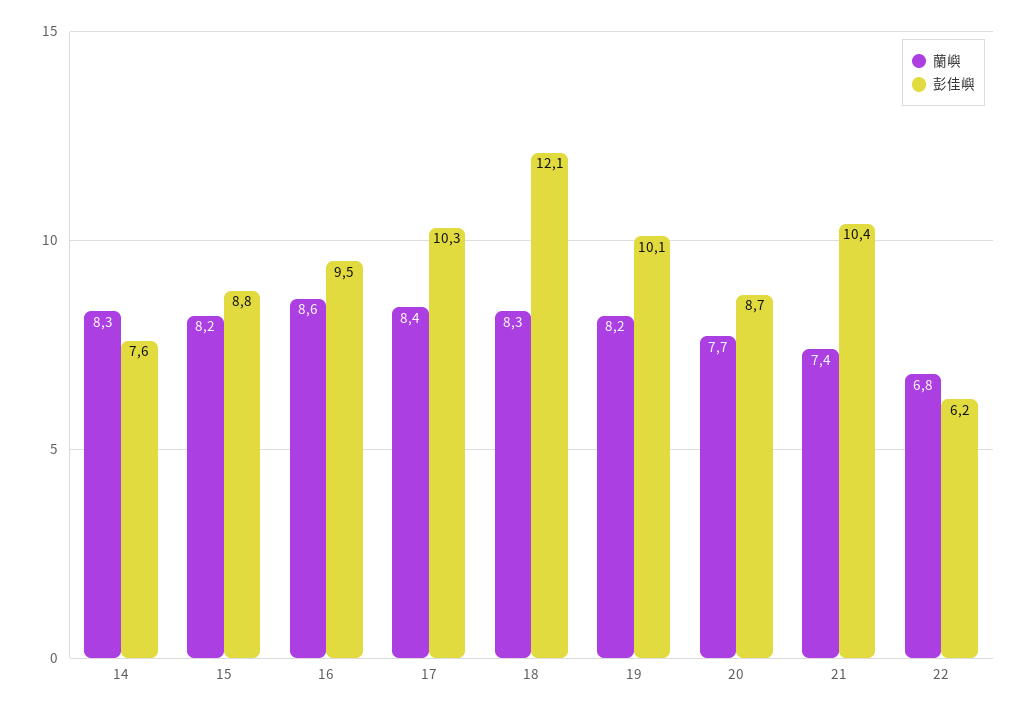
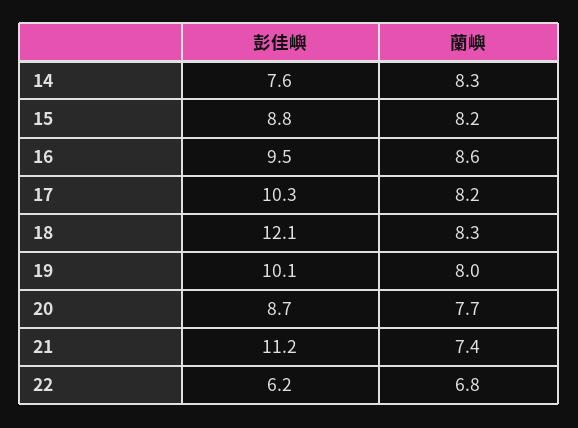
蘭嶼, 17: 8.4 -> 8.2
蘭嶼, 19: 8.2 -> 8
彭佳嶼, 21: 10.4 -> 11.2

